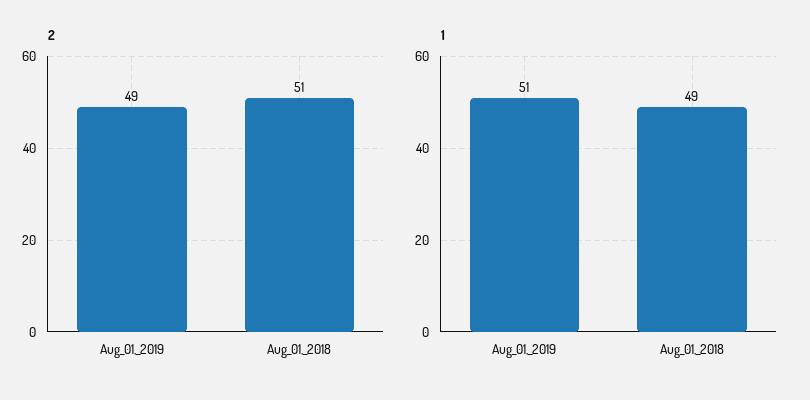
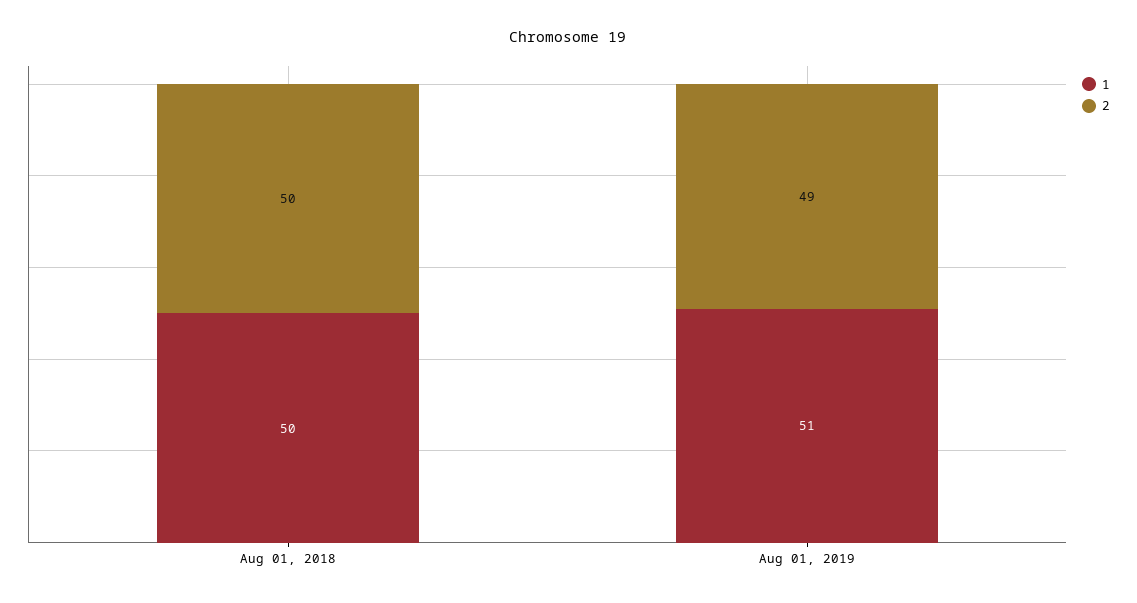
2, Aug_01,_2018: 51 -> 50
1, Aug_01,_2018: 49 -> 50

